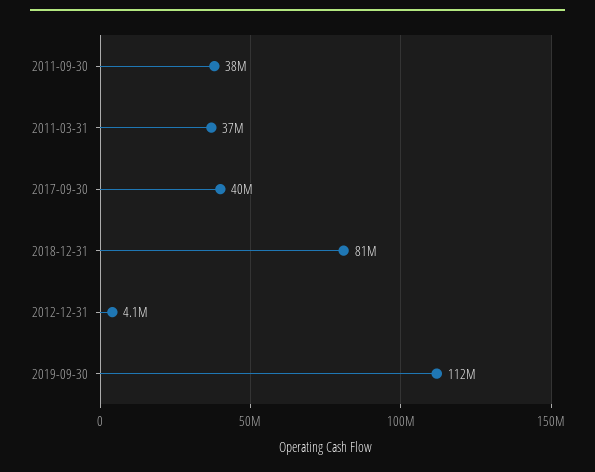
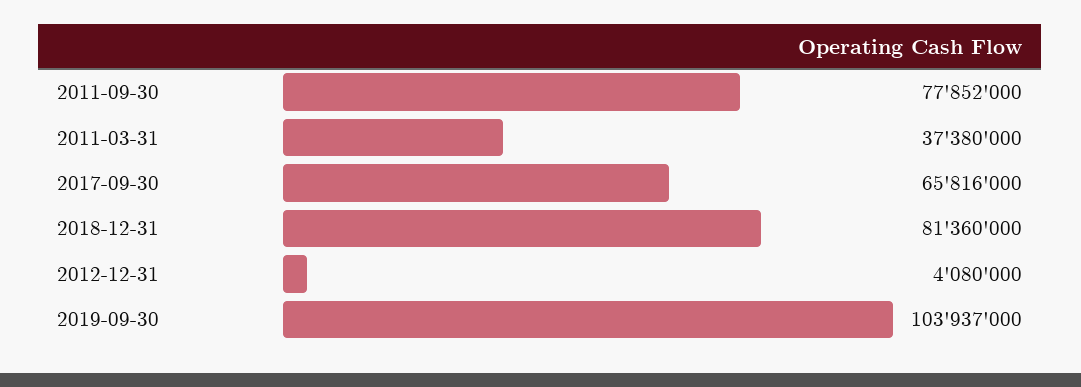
2011-09-30: 38000000 -> 77852000
2017-09-30: 40000000 -> 65816000
2019-09-30: 112000000 -> 103937000

